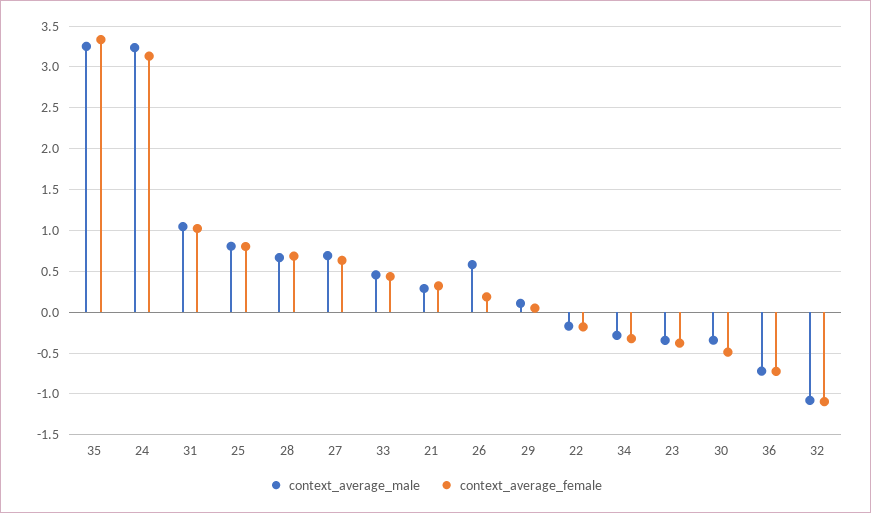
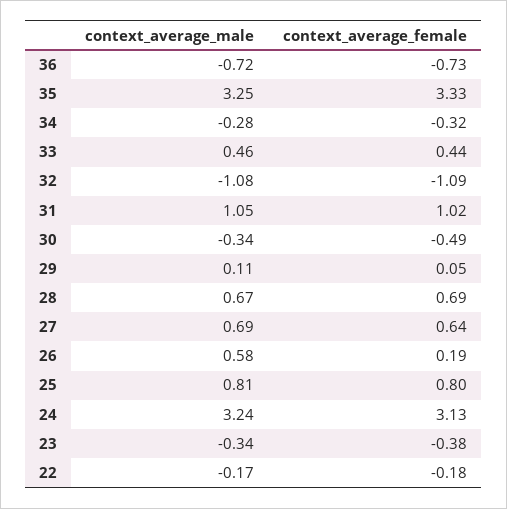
context_average_male, 21: 0.3 -> none
context_average_female, 21: 0.3 -> none

